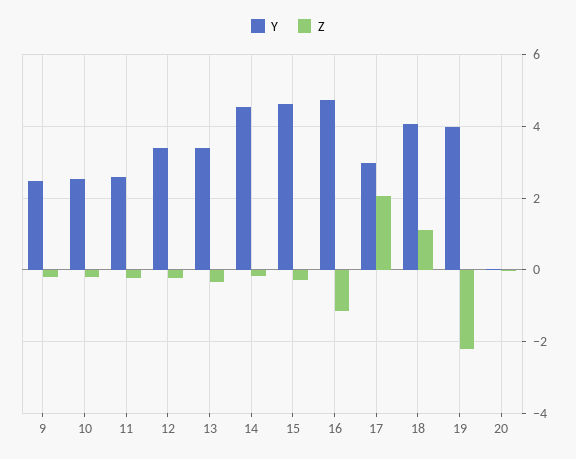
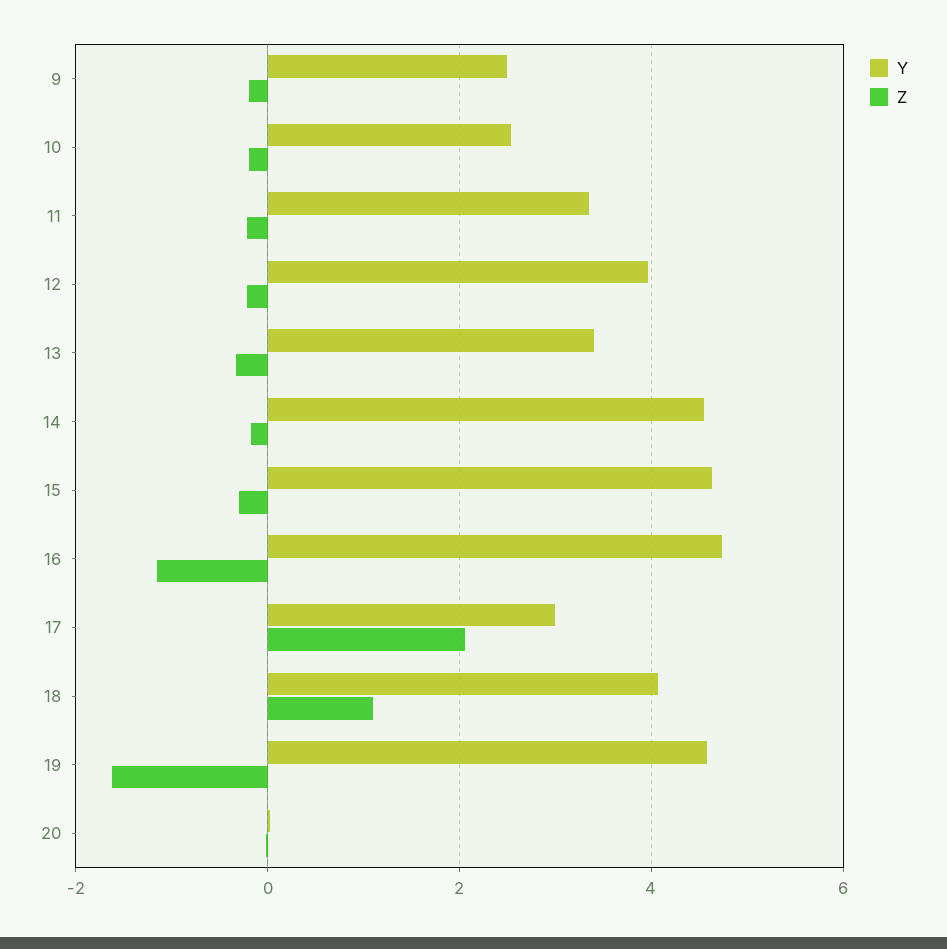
Y, 11: 2.6 -> 3.4
Y, 12: 3.4 -> 4
Y, 19: 4 -> 4.6
Z, 19: -2.2 -> -1.6

